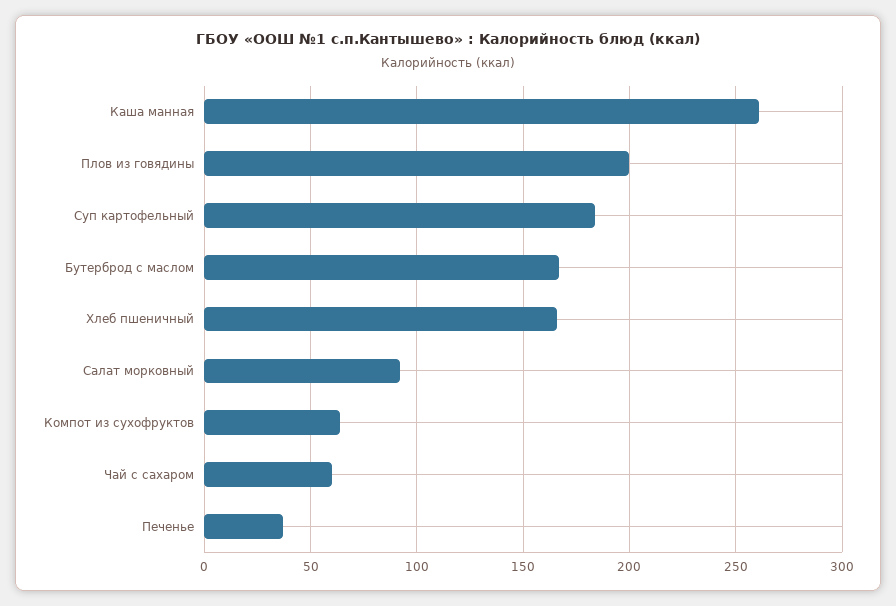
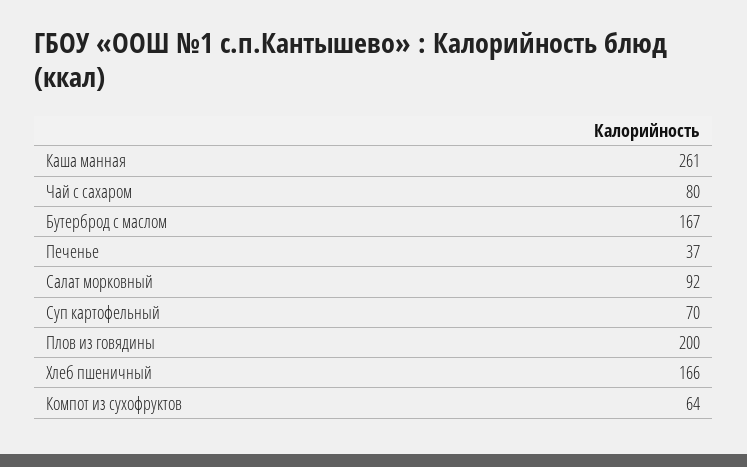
Суп картофельный: 185 -> 70
Чай с сахаром: 60 -> 80

